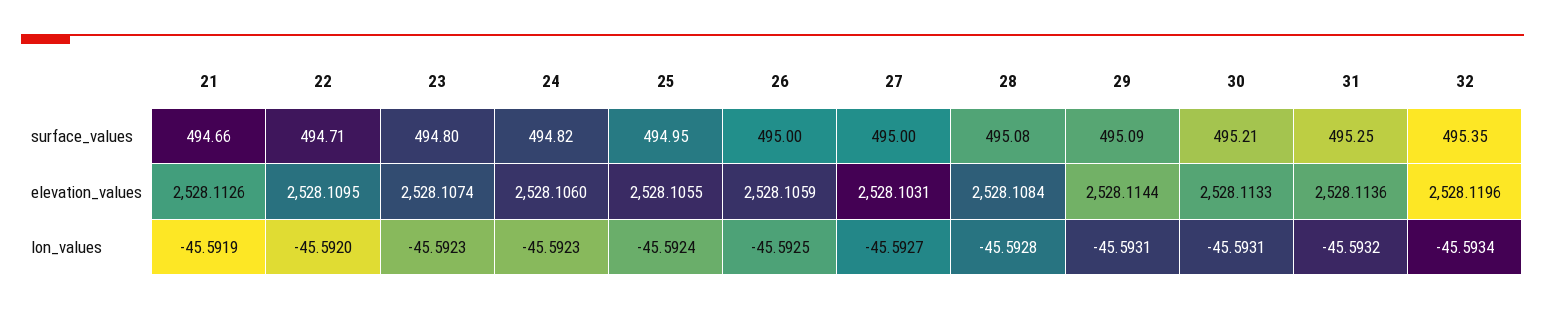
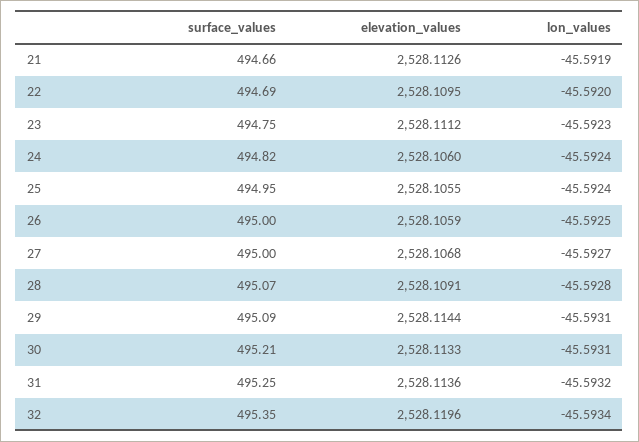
22, surface_values: 494.71 -> 494.69
23, surface_values: 494.8 -> 494.75
28, surface_values: 495.08 -> 495.07
23, elevation_values: 2528.1074 -> 2528.1112
27, elevation_values: 2528.1031 -> 2528.1068
28, elevation_values: 2528.1084 -> 2528.1091
24, lon_values: -45.5923 -> -45.5924

